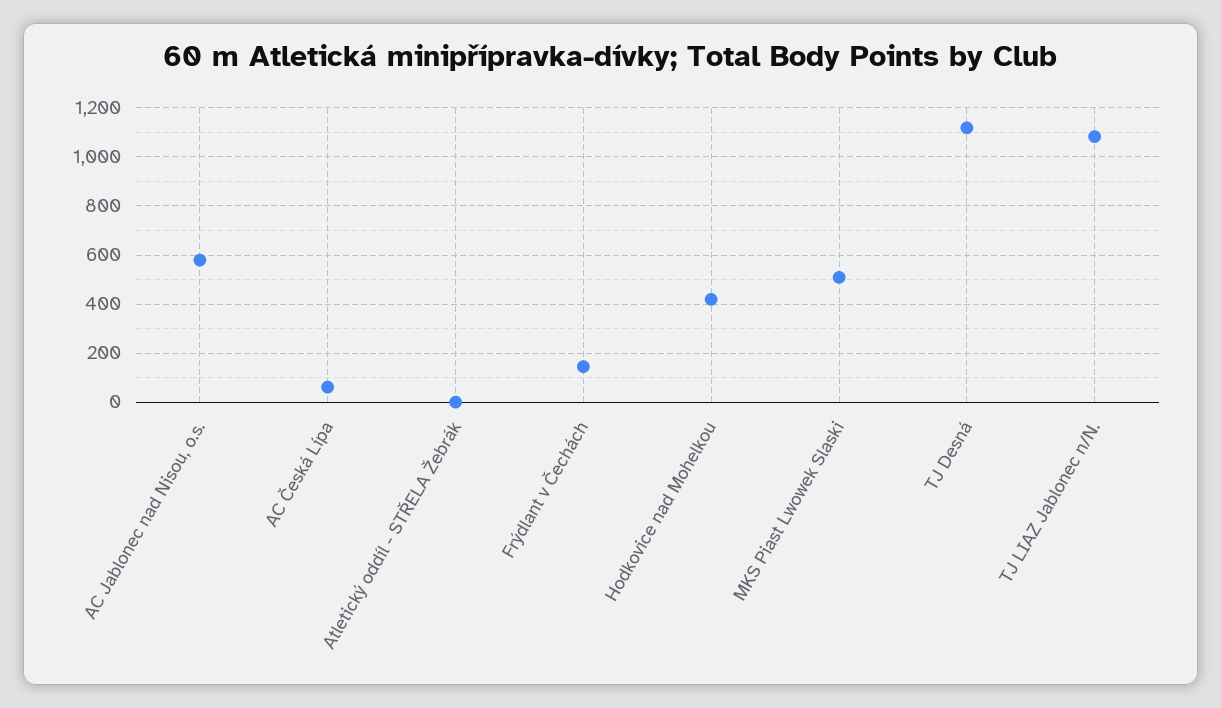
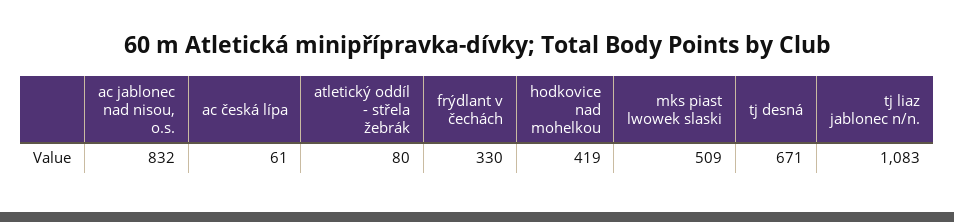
AC Jablonec nad Nisou, o.s.: 575 -> 832
Atletický oddíl - STŘELA Žebrák: 0 -> 80
Frýdlant v Čechách: 150 -> 330
TJ Desná: 1125 -> 671

